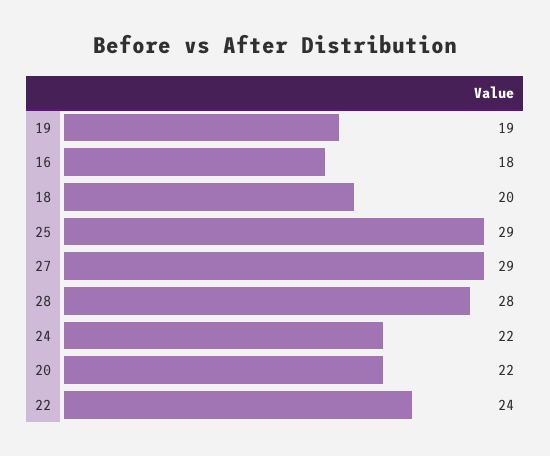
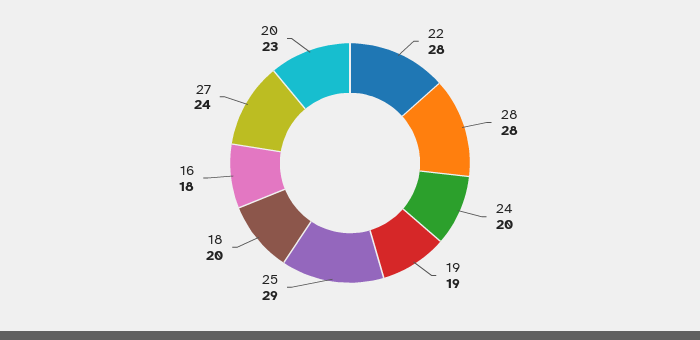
27: 29 -> 24
24: 22 -> 20
20: 22 -> 23
22: 24 -> 28

